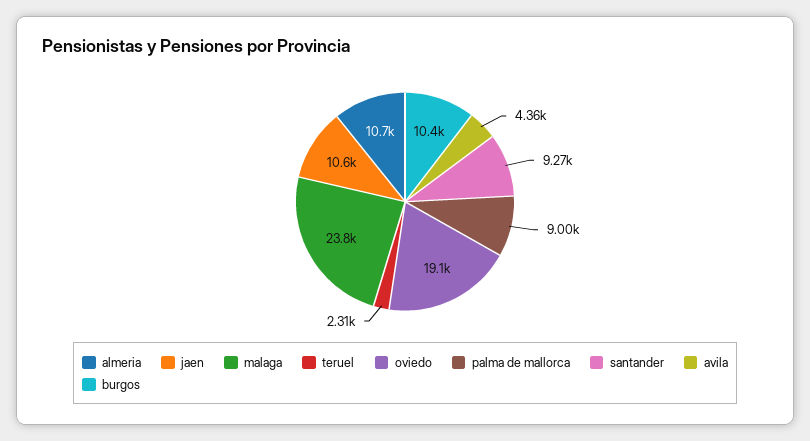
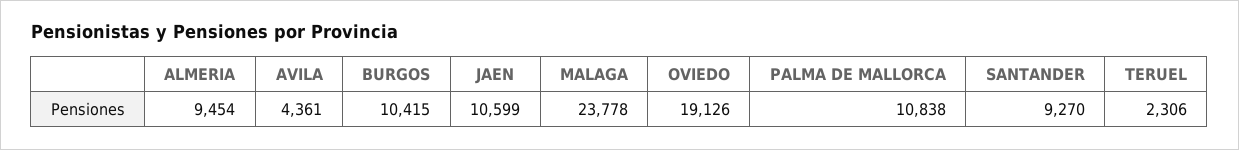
almeria: 10700 -> 9454
palma de mallorca: 9000 -> 10838

